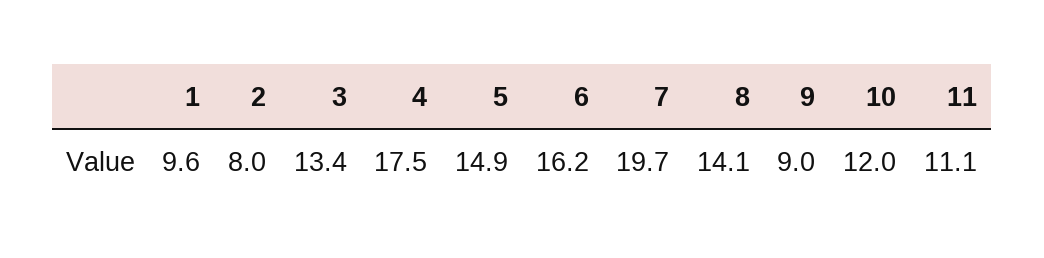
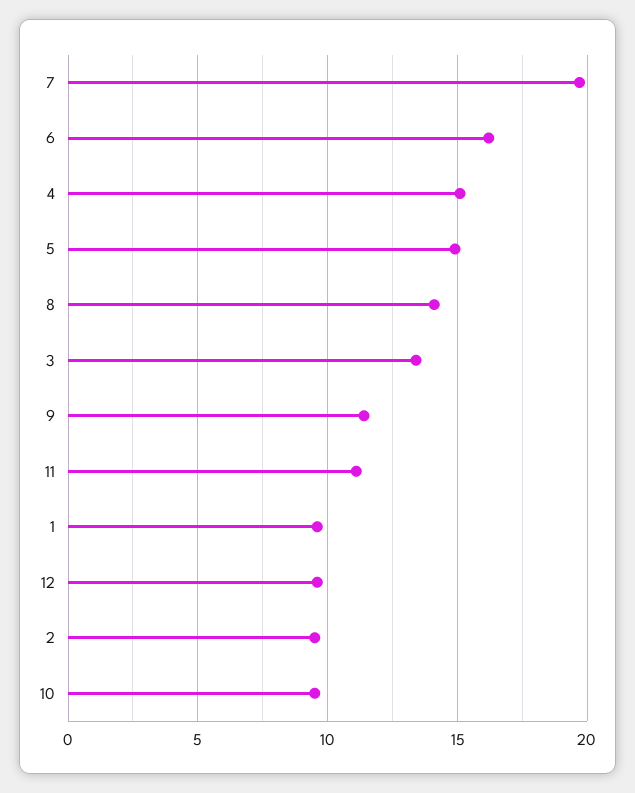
2: 8 -> 9.5
4: 17.5 -> 15
9: 9 -> 11.5
10: 12 -> 9.5
12: none -> 9.5

